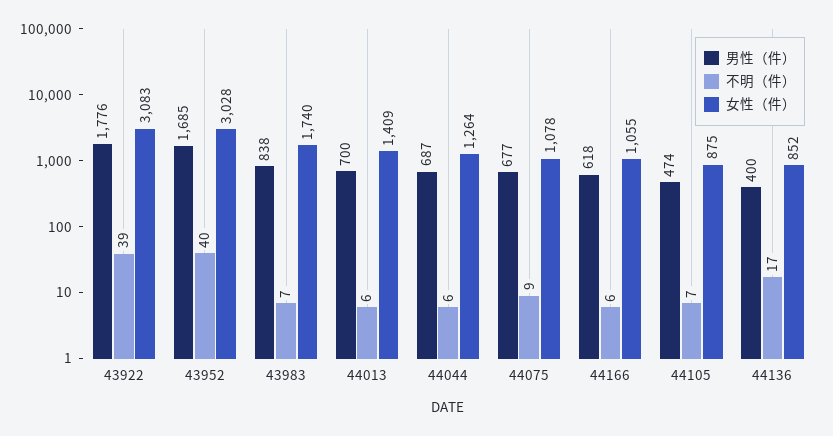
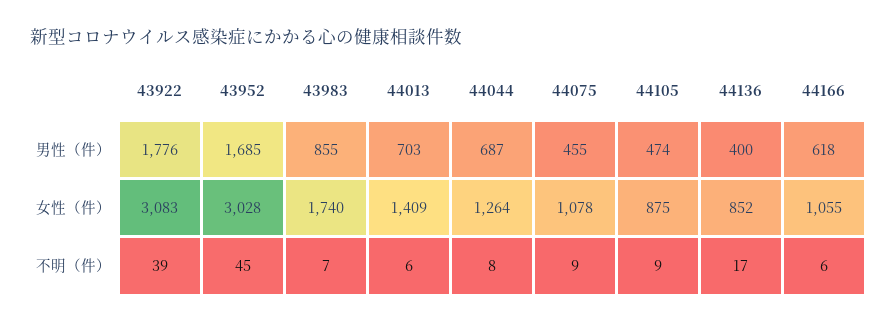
不明（件）, 43952: 40 -> 45
男性（件）, 43983: 838 -> 855
男性（件）, 44013: 700 -> 703
不明（件）, 44044: 6 -> 8
男性（件）, 44075: 677 -> 455
不明（件）, 44105: 7 -> 9

